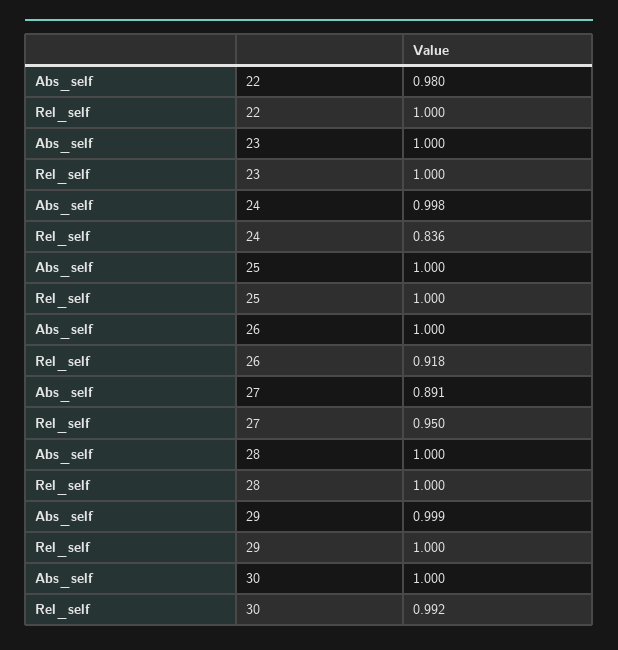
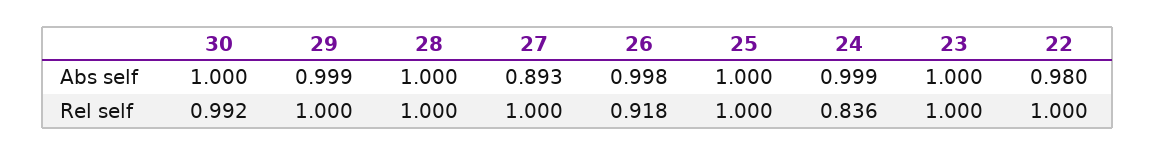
Abs_self, 24: 0.998 -> 0.999
Abs_self, 26: 1 -> 0.998
Abs_self, 27: 0.891 -> 0.893
Rel_self, 27: 0.95 -> 1

